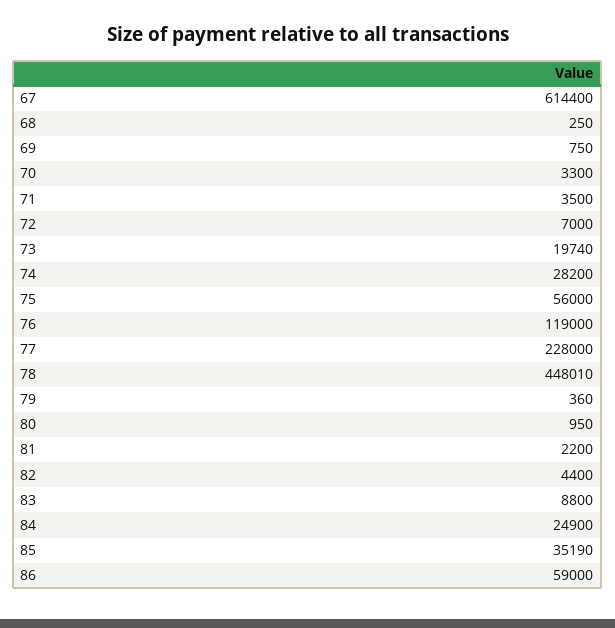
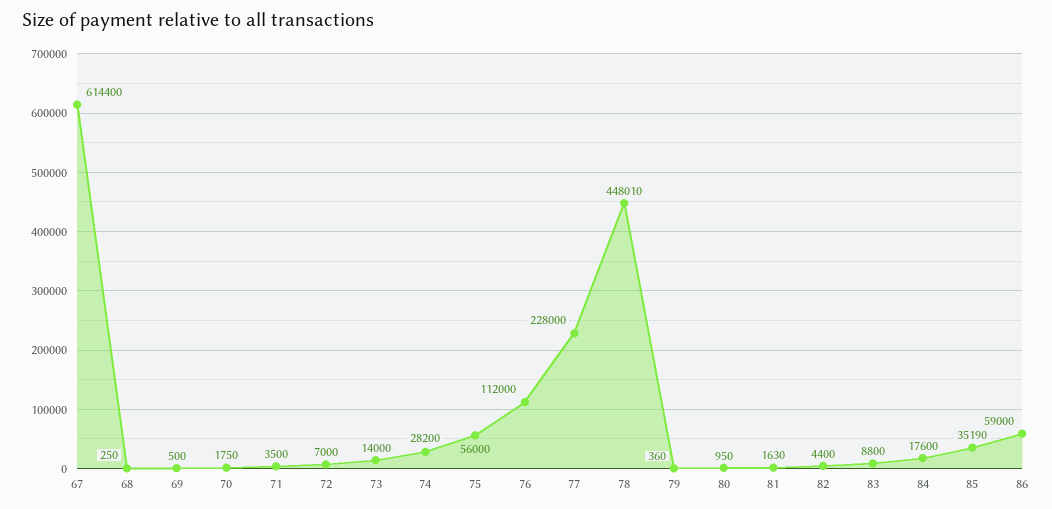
69: 750 -> 500
70: 3300 -> 1750
73: 19740 -> 14000
76: 119000 -> 112000
81: 2200 -> 1630
84: 24900 -> 17600

